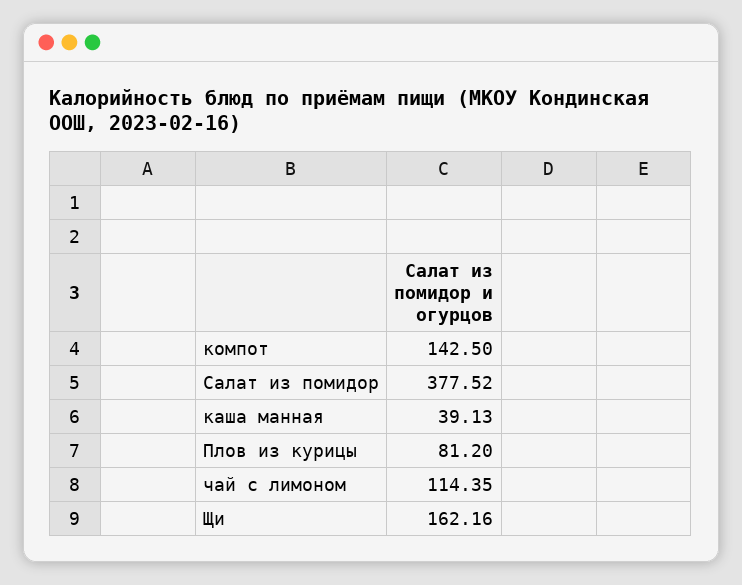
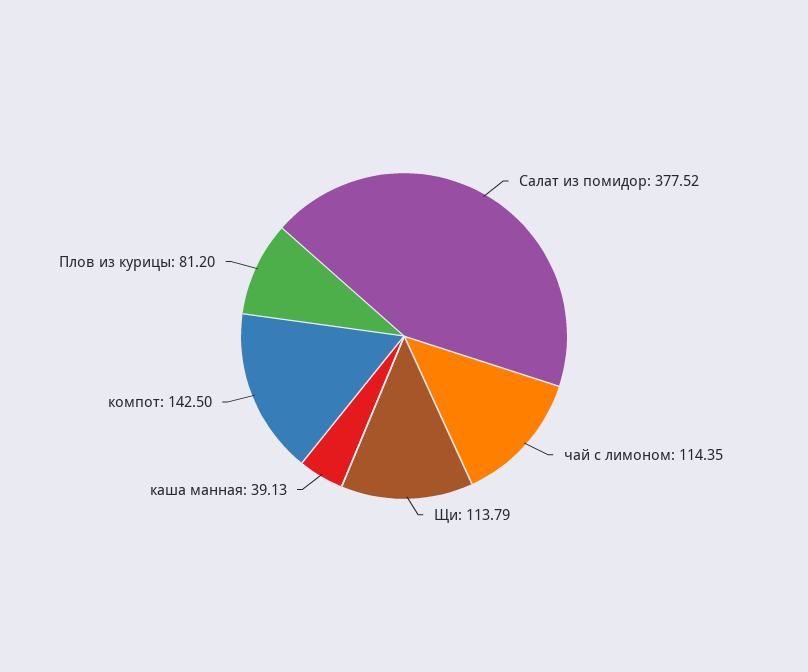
Щи: 162.16 -> 113.79

